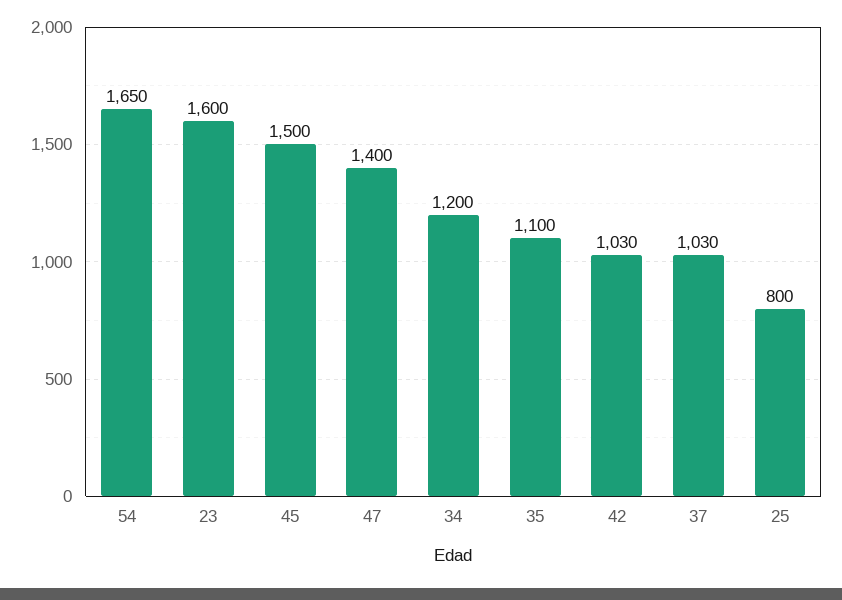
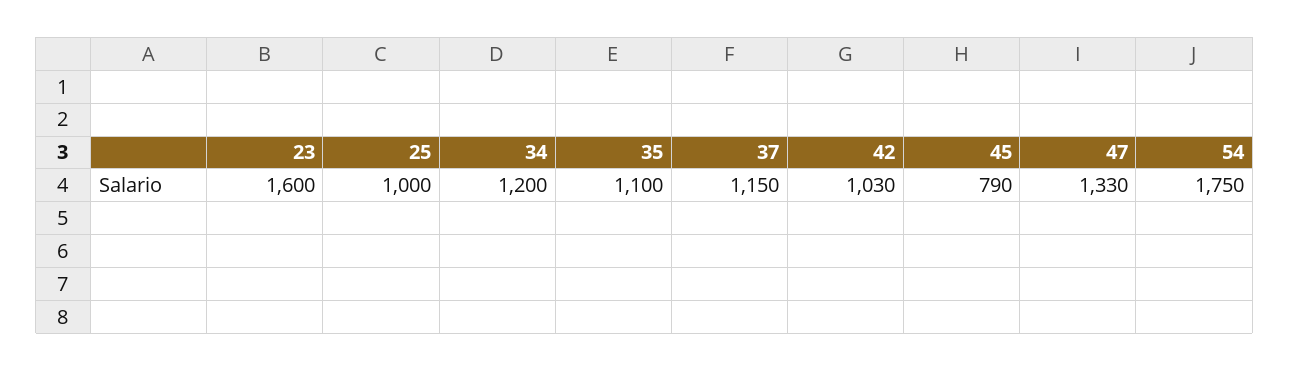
54: 1650 -> 1750
45: 1500 -> 790
47: 1400 -> 1330
37: 1030 -> 1150
25: 800 -> 1000

